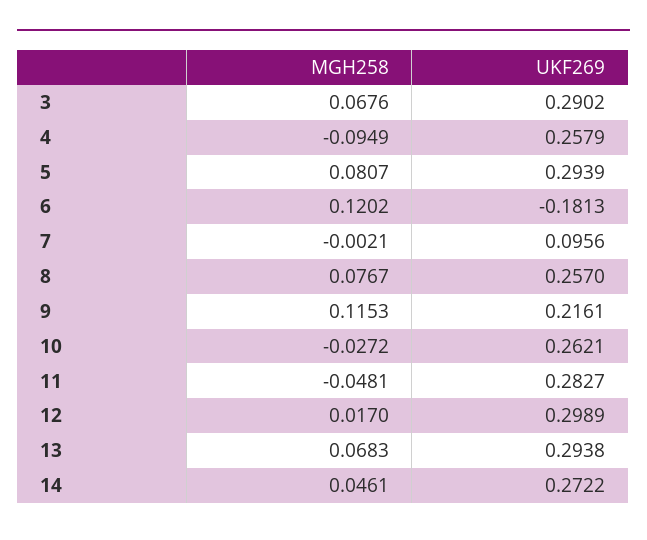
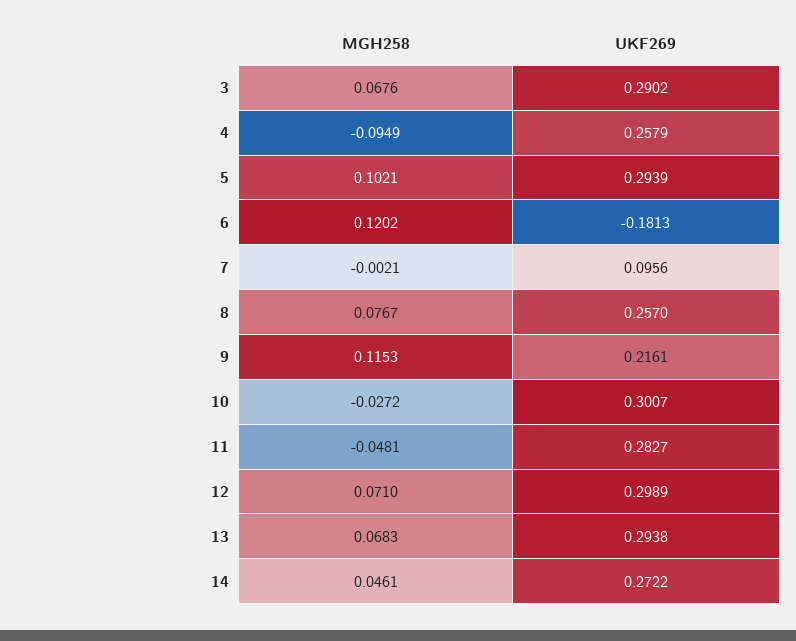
MGH258, 5: 0.0807 -> 0.1021
UKF269, 10: 0.2621 -> 0.3007
MGH258, 12: 0.017 -> 0.071

